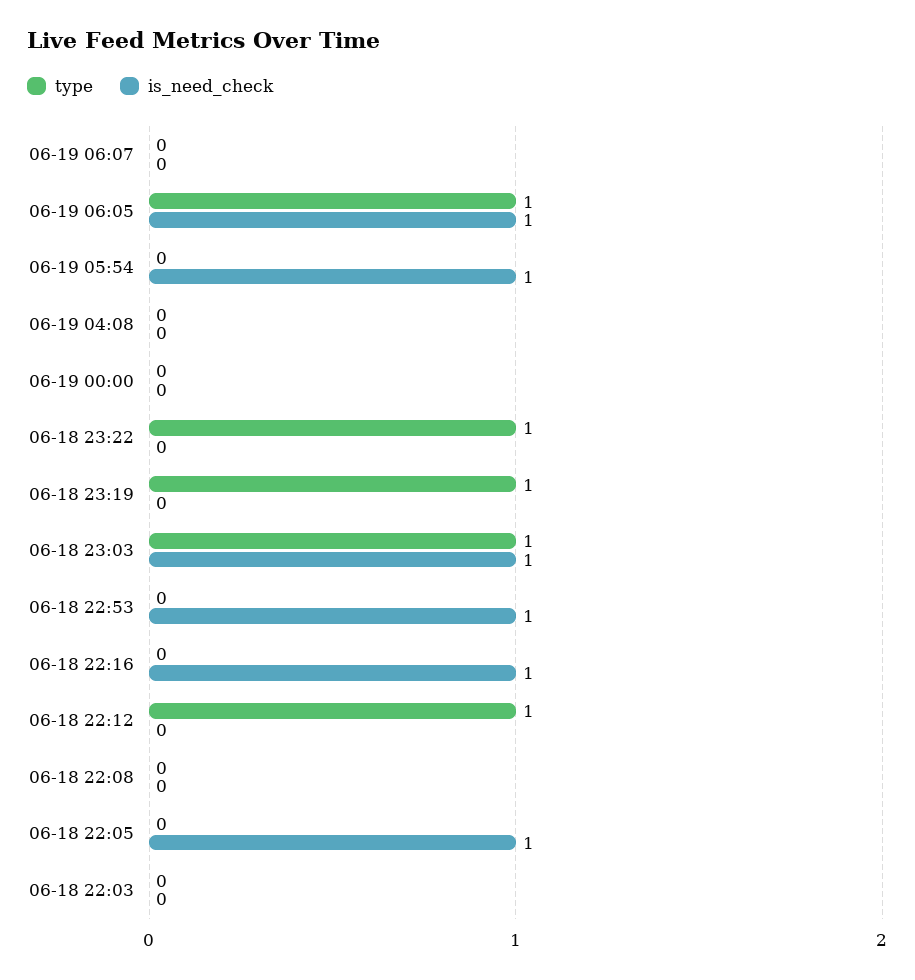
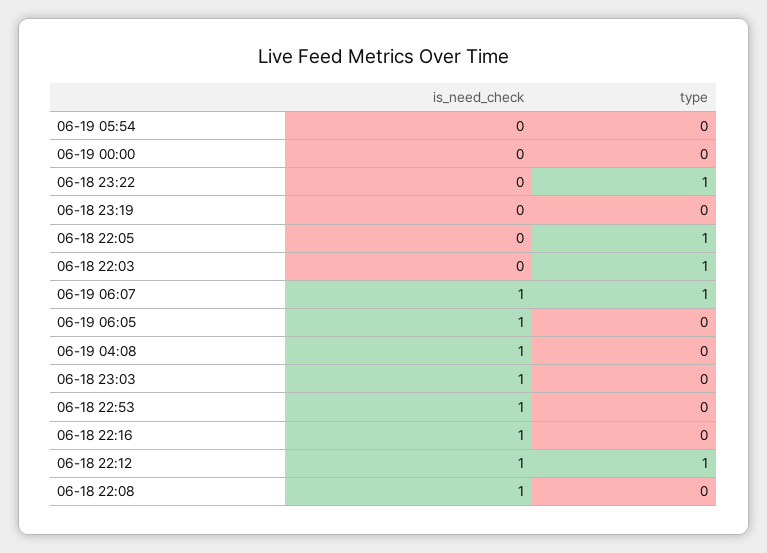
type, 06-19 06:07: 0 -> 1
is_need_check, 06-19 06:07: 0 -> 1
type, 06-19 06:05: 1 -> 0
is_need_check, 06-19 05:54: 1 -> 0
is_need_check, 06-19 04:08: 0 -> 1
type, 06-18 23:19: 1 -> 0
type, 06-18 23:03: 1 -> 0
is_need_check, 06-18 22:12: 0 -> 1
is_need_check, 06-18 22:08: 0 -> 1
type, 06-18 22:05: 0 -> 1
is_need_check, 06-18 22:05: 1 -> 0
type, 06-18 22:03: 0 -> 1

